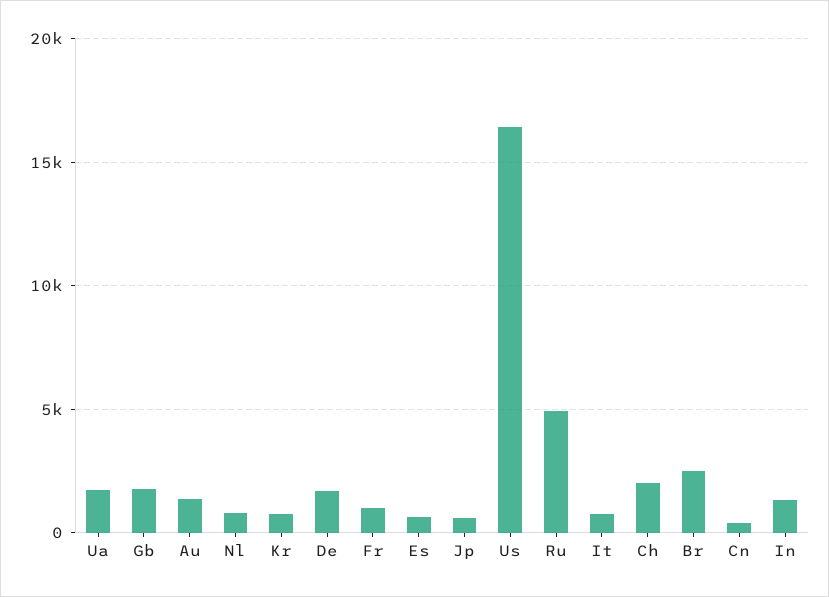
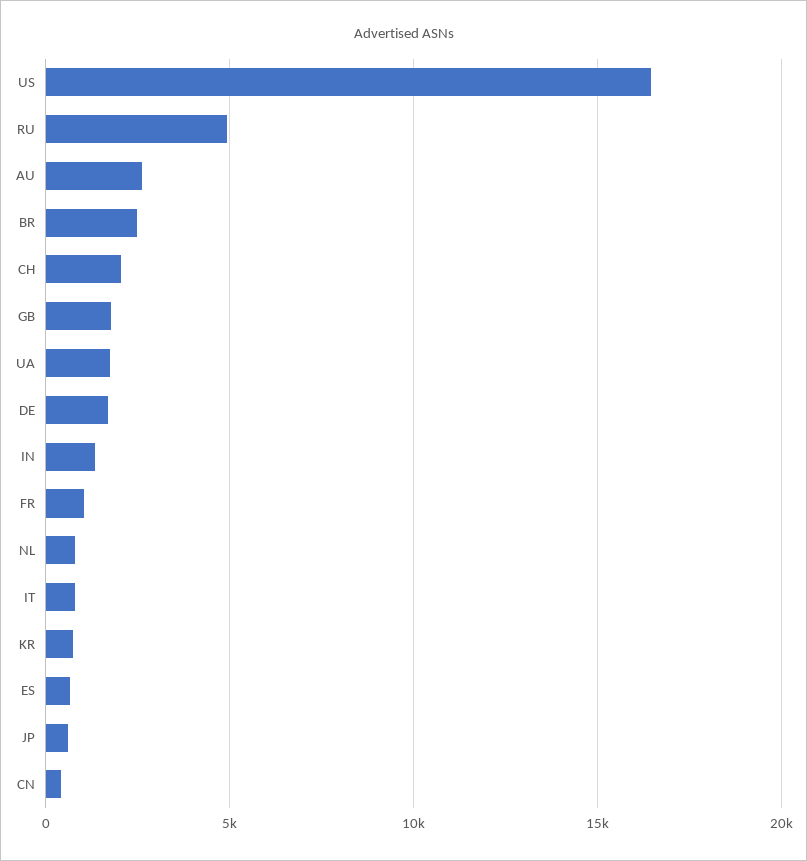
Au: 1500 -> 2500

